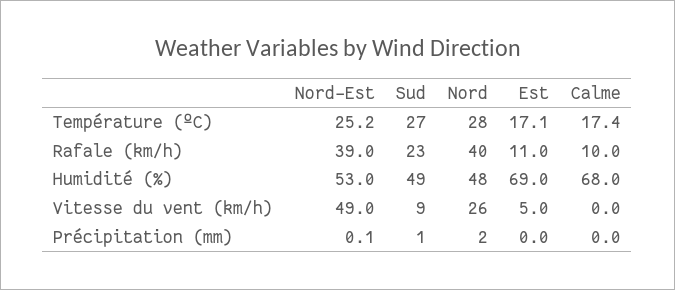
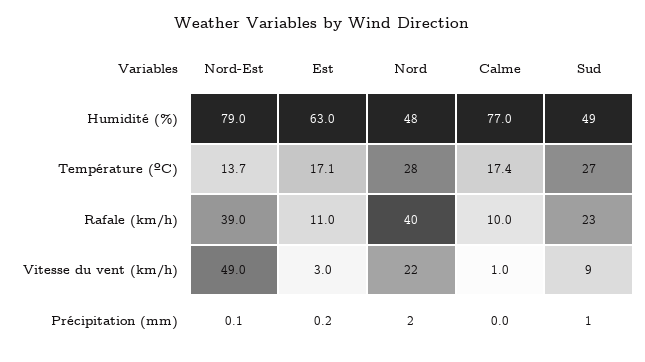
Nord-Est, Température (ºC): 25.2 -> 13.7
Nord-Est, Humidité (%): 53 -> 79
Est, Humidité (%): 69 -> 63
Calme, Humidité (%): 68 -> 77
Nord, Vitesse du vent (km/h): 26 -> 22
Est, Vitesse du vent (km/h): 5 -> 3
Calme, Vitesse du vent (km/h): 0 -> 1
Est, Précipitation (mm): 0 -> 0.2

